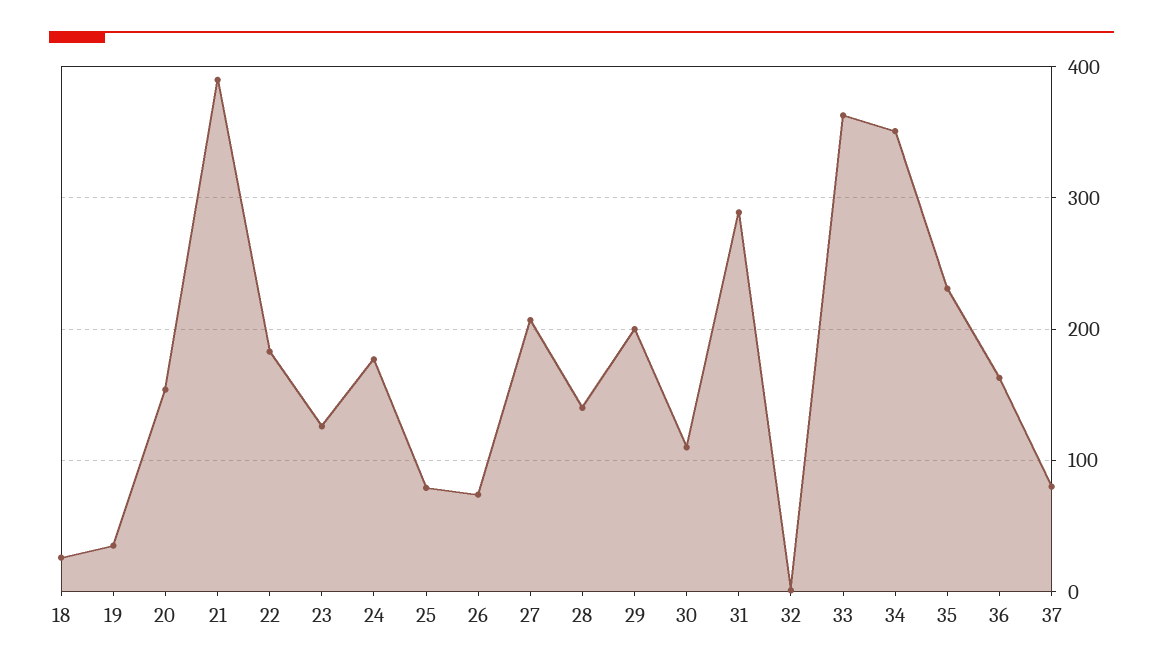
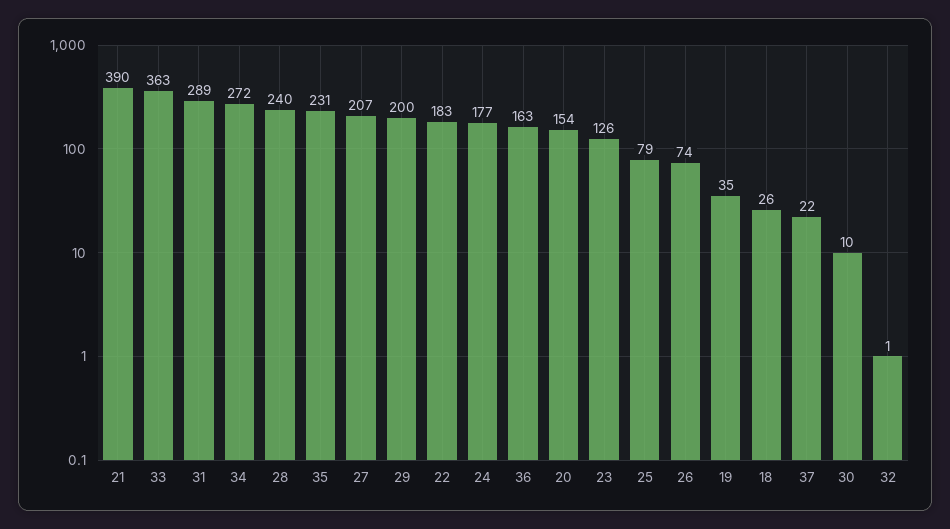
28: 140 -> 240
30: 110 -> 10
34: 350 -> 272
37: 80 -> 22

